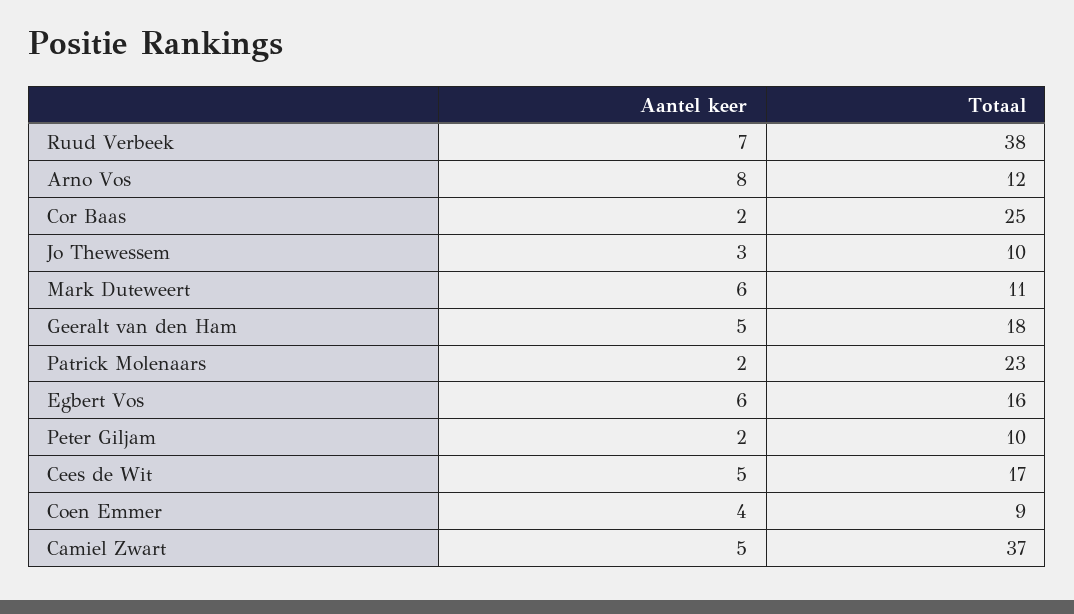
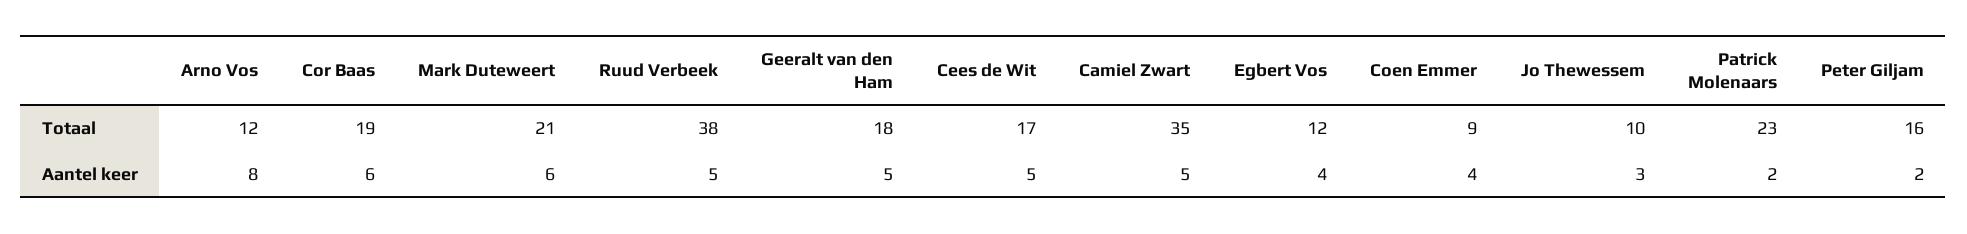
Aantel keer, Ruud Verbeek: 7 -> 5
Aantel keer, Cor Baas: 2 -> 6
Totaal, Cor Baas: 25 -> 19
Totaal, Mark Duteweert: 11 -> 21
Aantel keer, Egbert Vos: 6 -> 4
Totaal, Egbert Vos: 16 -> 12
Totaal, Peter Giljam: 10 -> 16
Totaal, Camiel Zwart: 37 -> 35

